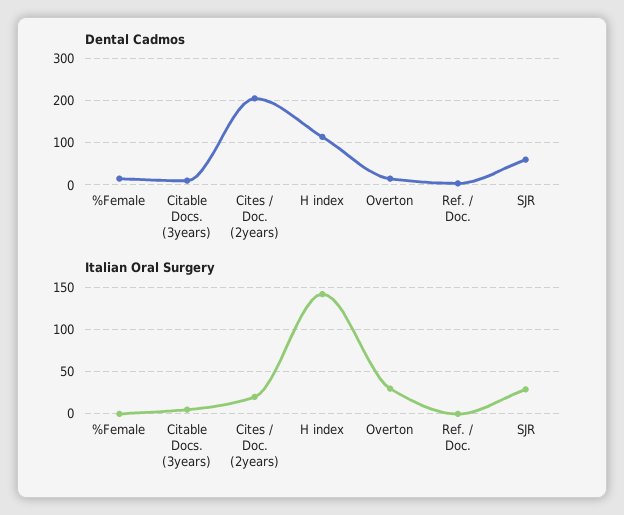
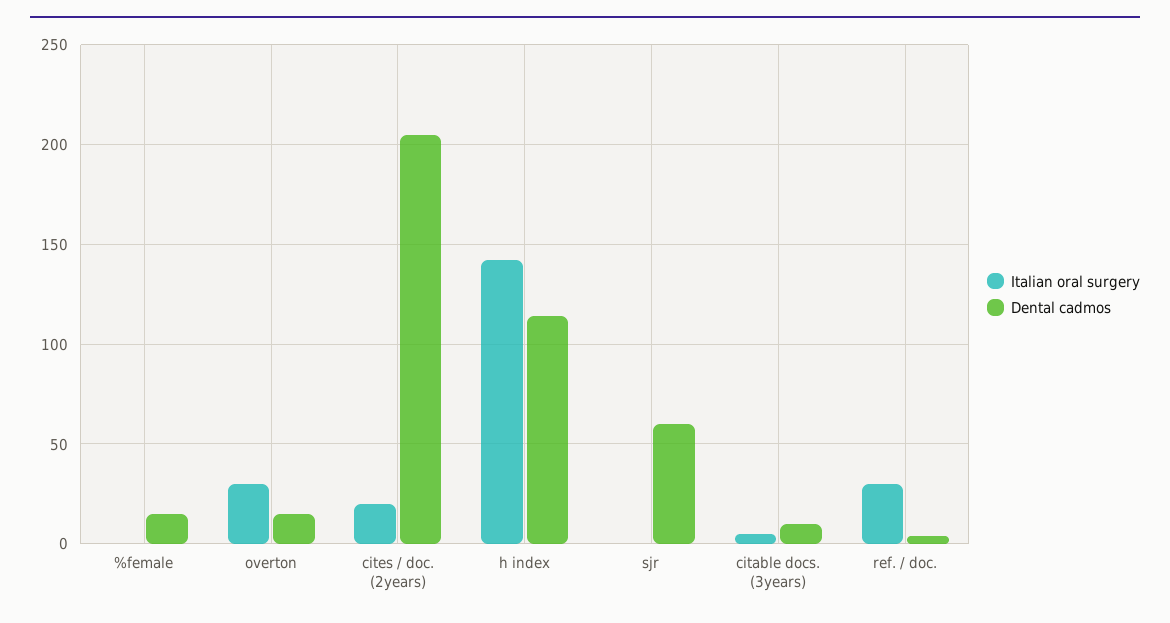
Italian Oral Surgery, Ref. / Doc.: 0 -> 30
Italian Oral Surgery, SJR: 30 -> 0

